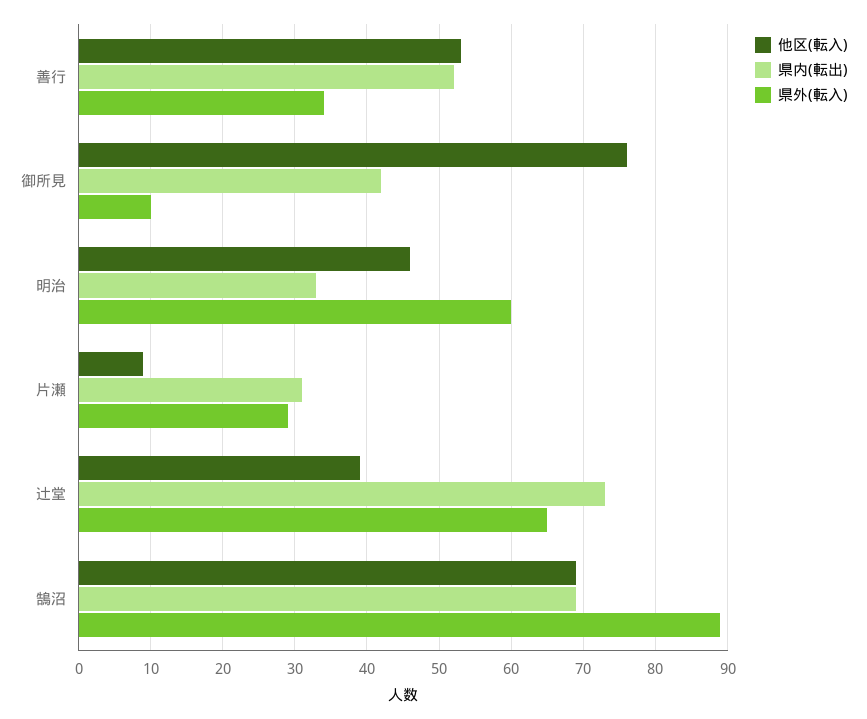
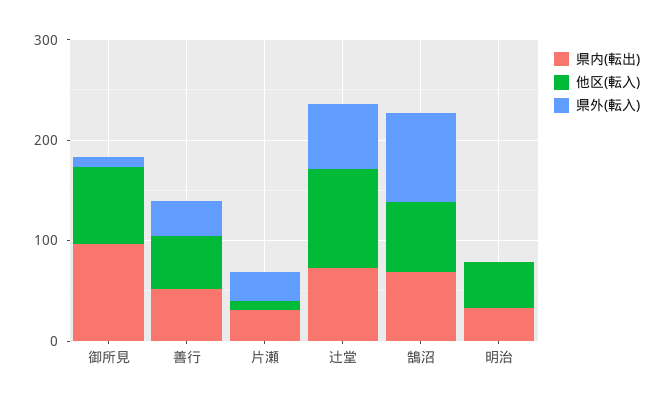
県内(転出), 御所見: 42 -> 100
県外(転入), 明治: 60 -> 0
他区(転入), 辻堂: 39 -> 100

